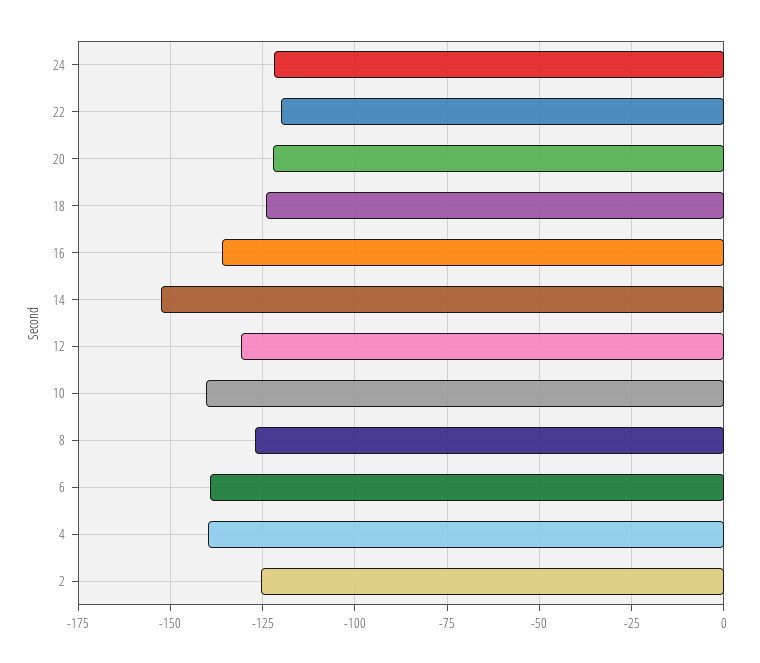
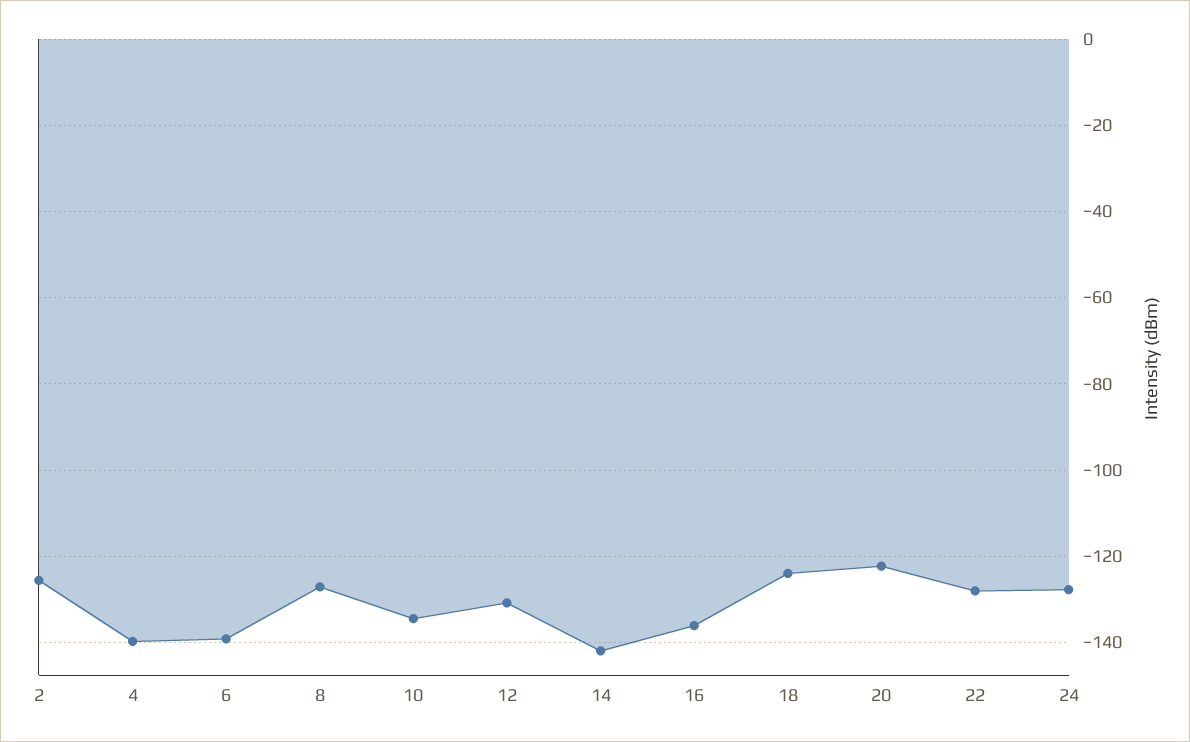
24: -122.5 -> -128
22: -120 -> -128
14: -152.5 -> -142
10: -140 -> -134

